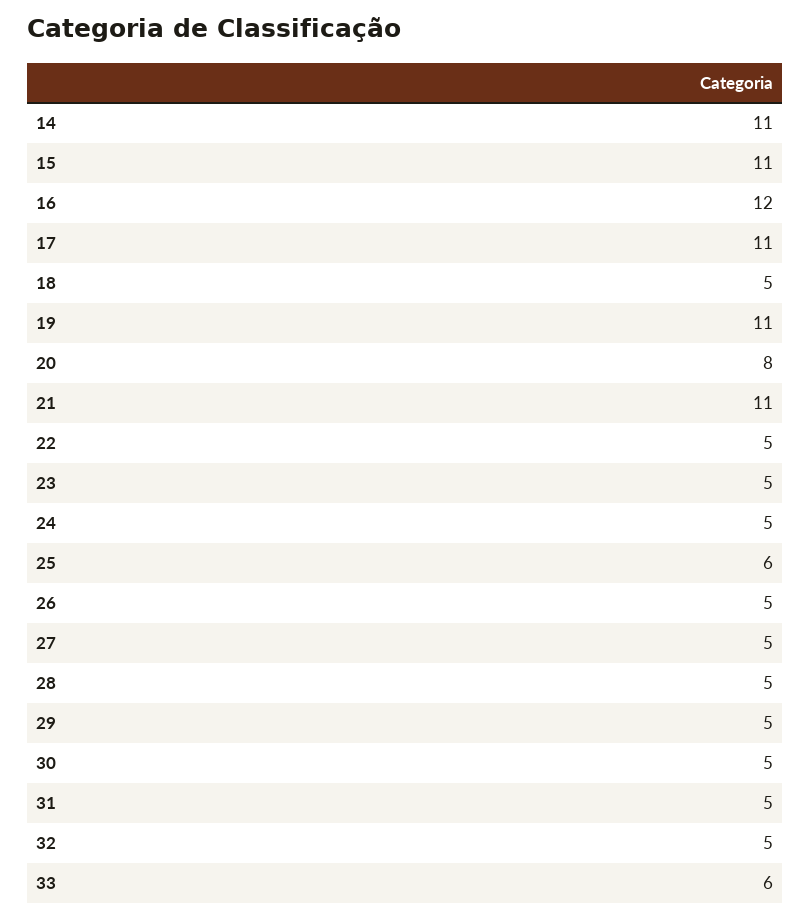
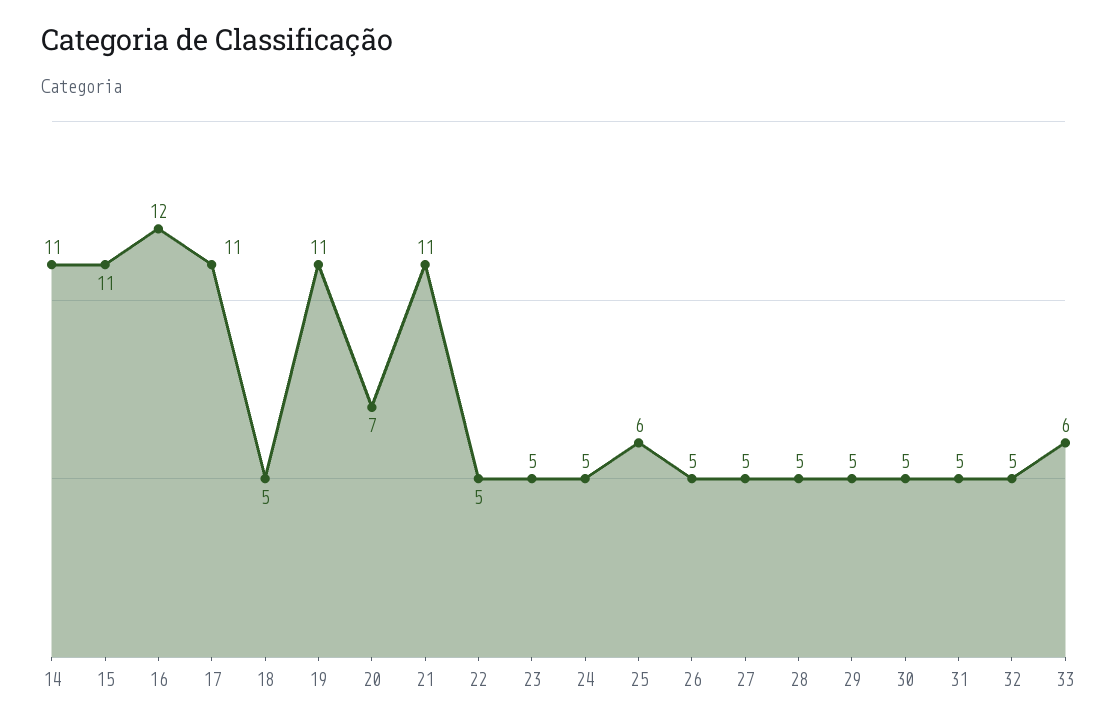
20: 8 -> 7

